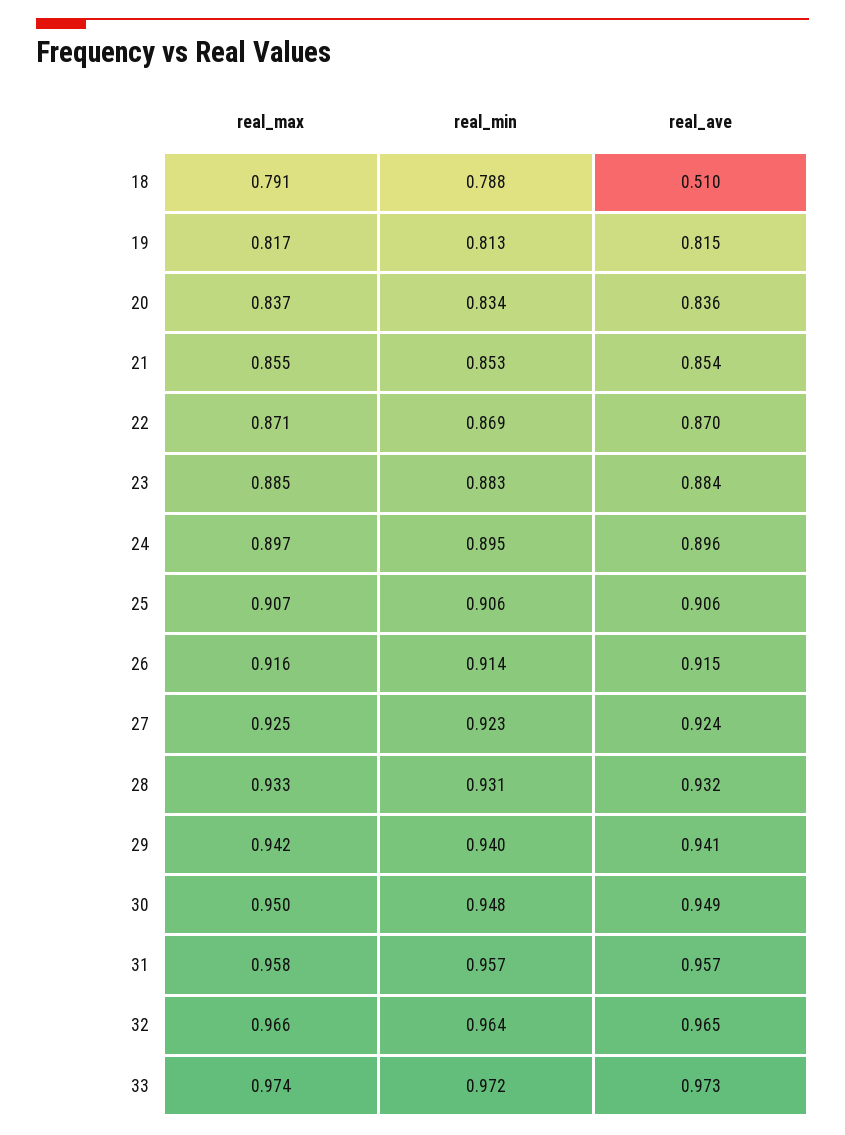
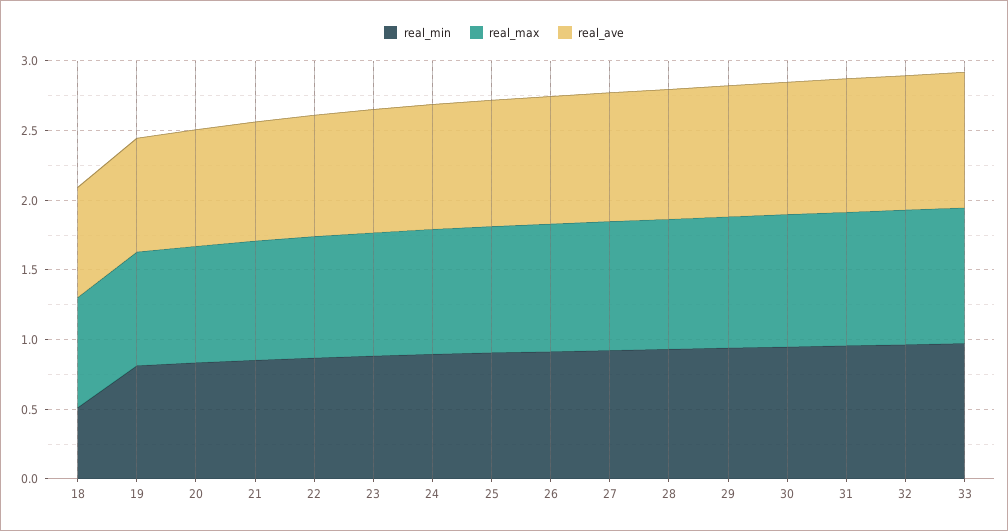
real_min, 18: 0.788 -> 0.5
real_ave, 18: 0.51 -> 0.8

